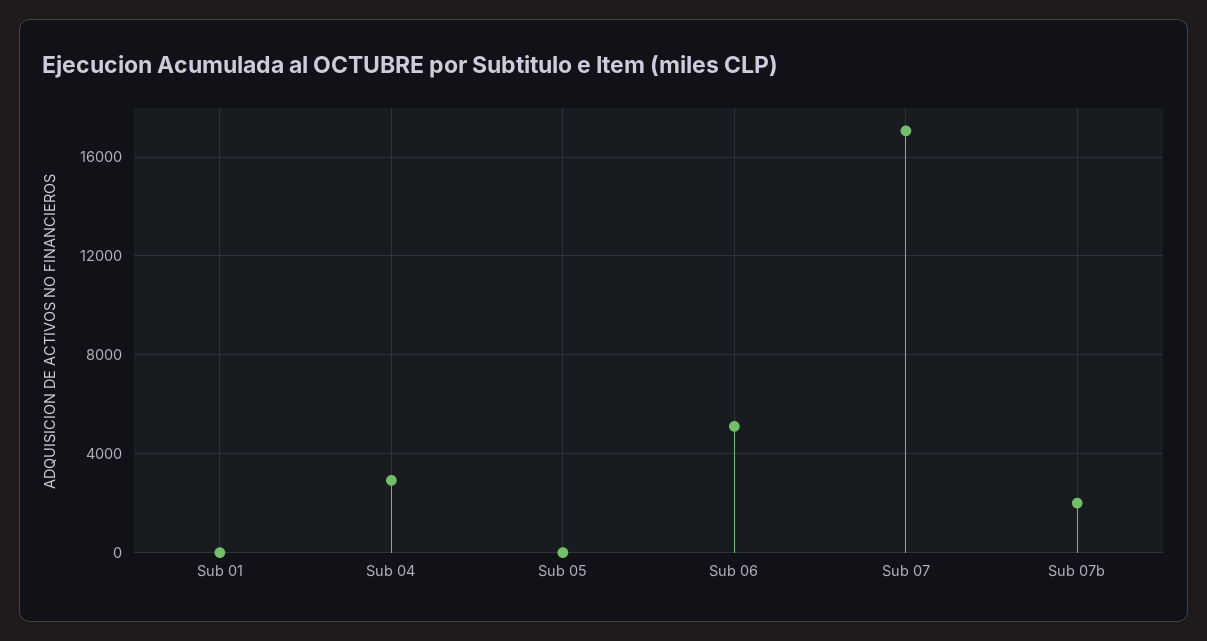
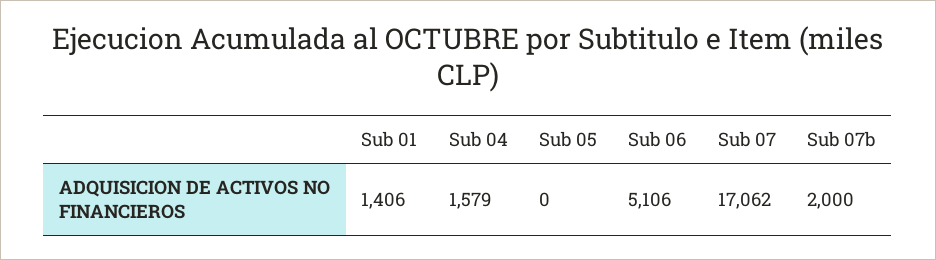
Sub 01: 0 -> 1406
Sub 04: 3000 -> 1579

